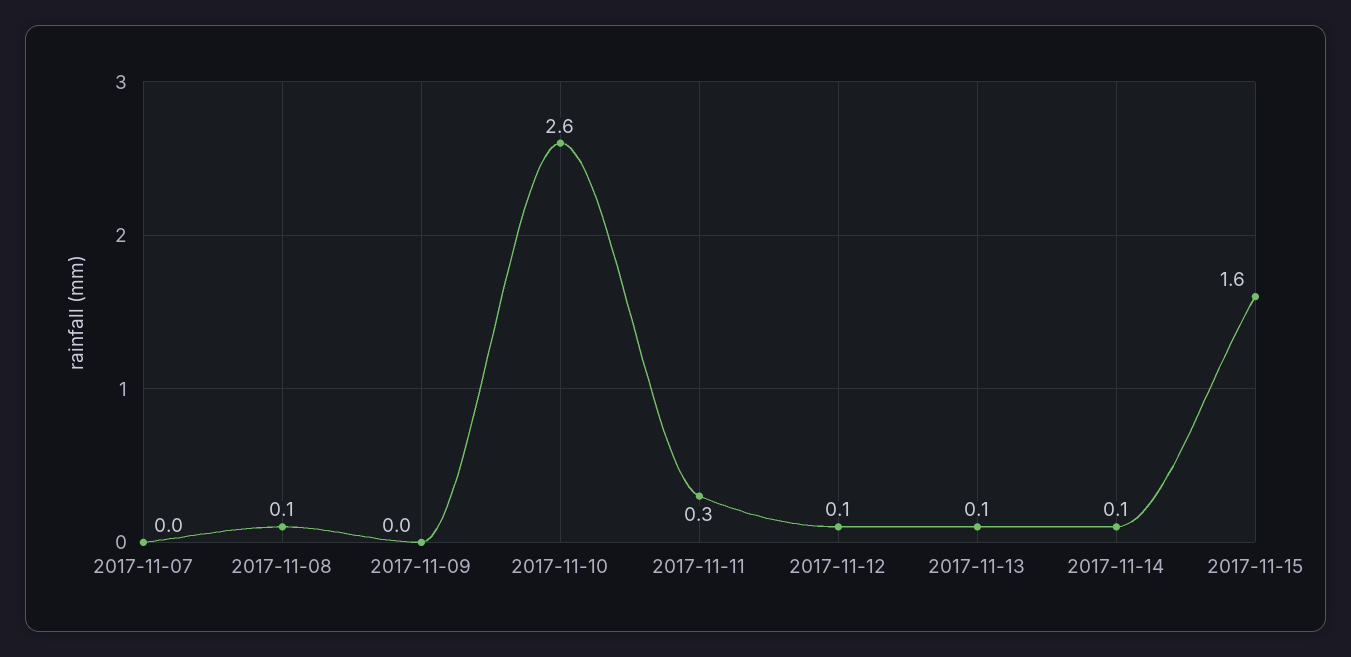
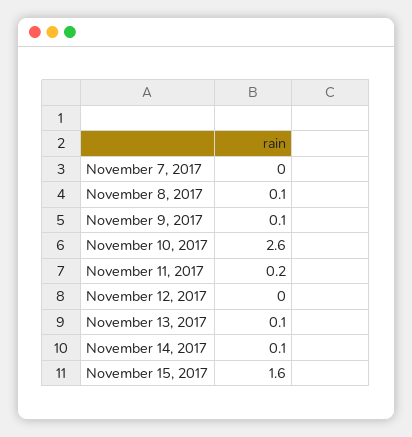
2017-11-09: 0 -> 0.1
2017-11-11: 0.3 -> 0.2
2017-11-12: 0.1 -> 0

